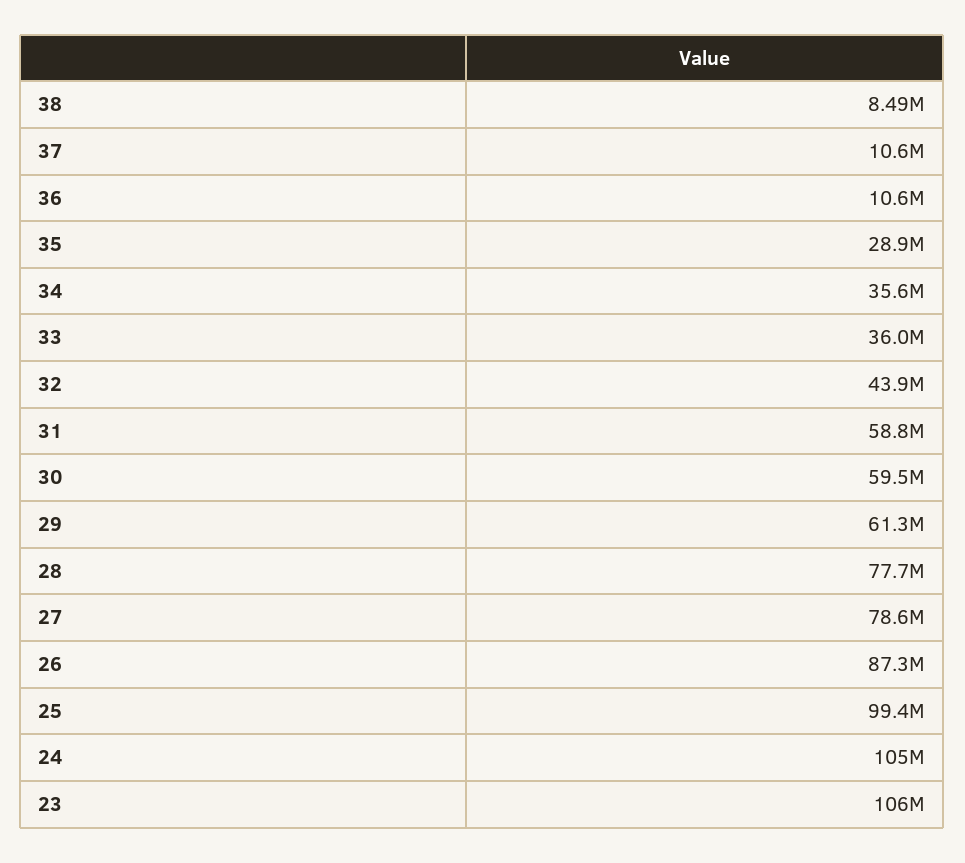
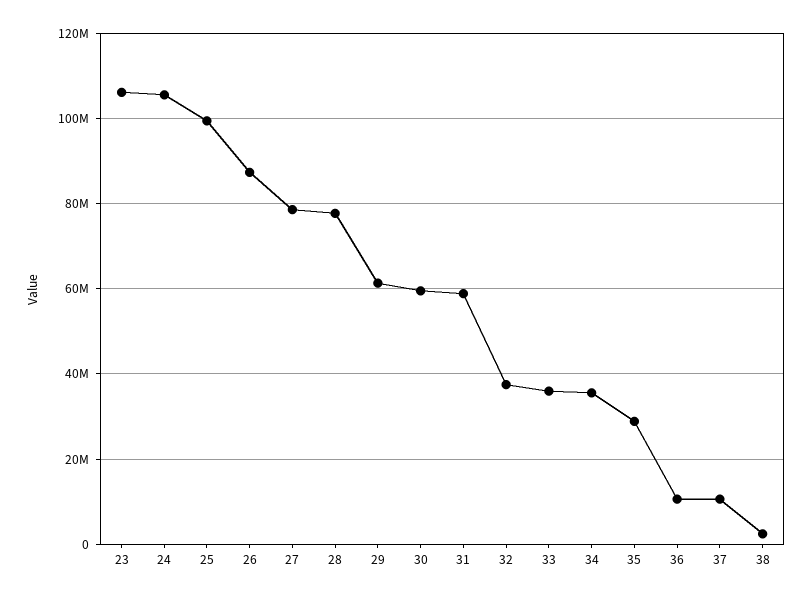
38: 8490000 -> 2000000
32: 43900000 -> 38000000

